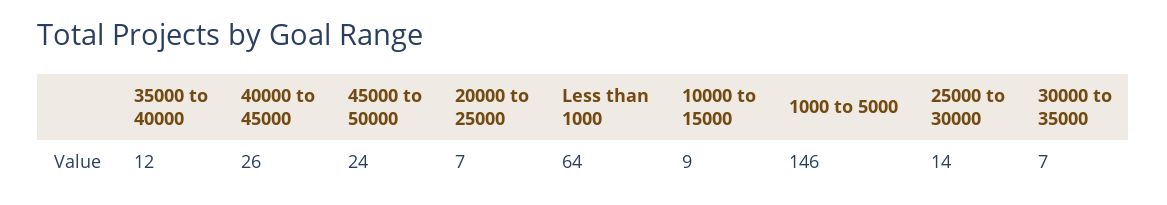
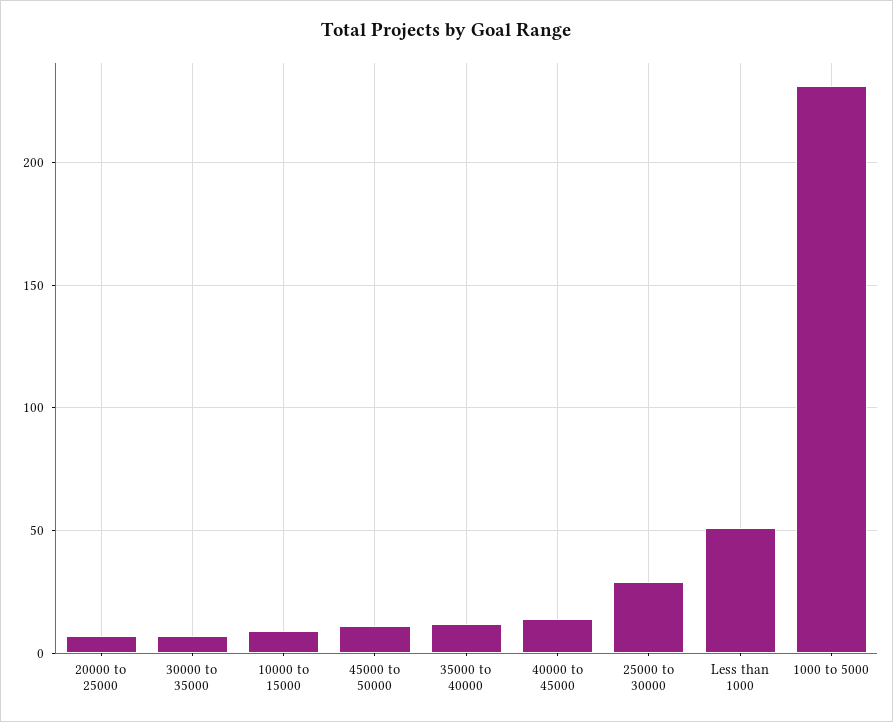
40000 to 45000: 26 -> 15
45000 to 50000: 24 -> 10
Less than 1000: 64 -> 50
1000 to 5000: 146 -> 230
25000 to 30000: 14 -> 30

